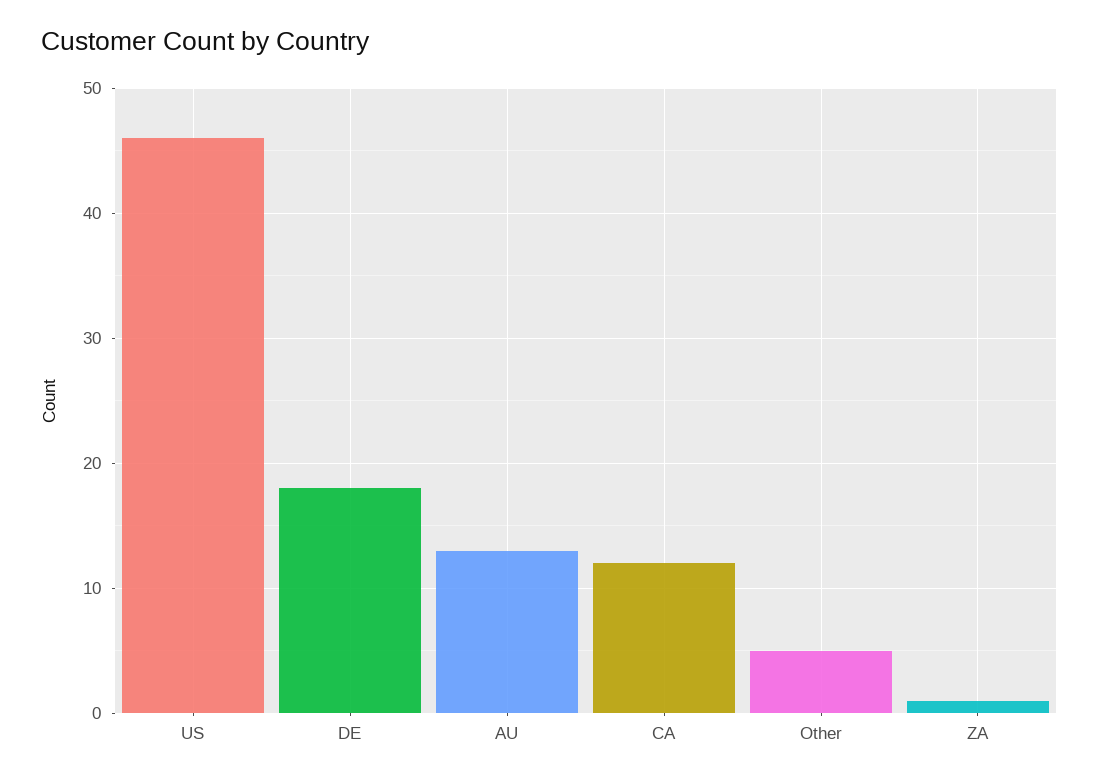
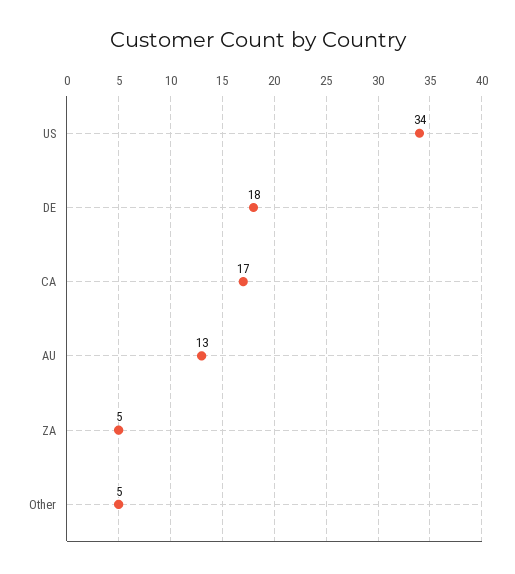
US: 46 -> 34
CA: 12 -> 17
ZA: 1 -> 5

